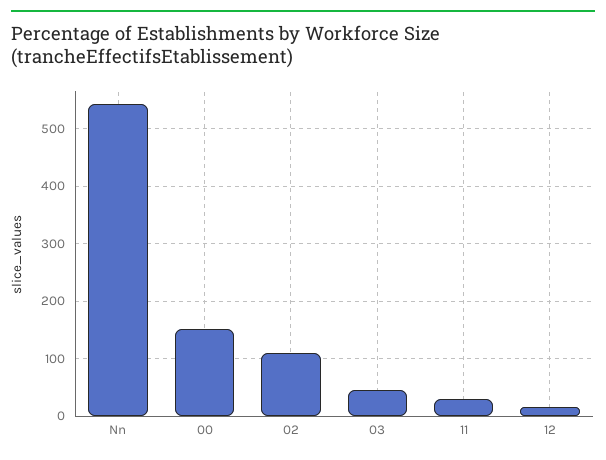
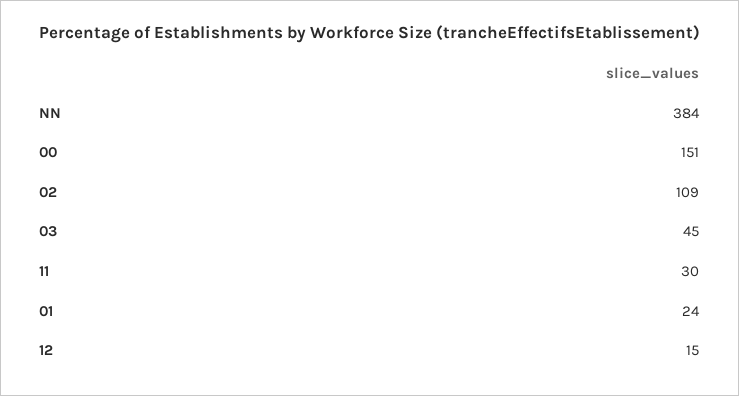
Nn: 540 -> 384
01: none -> 24

